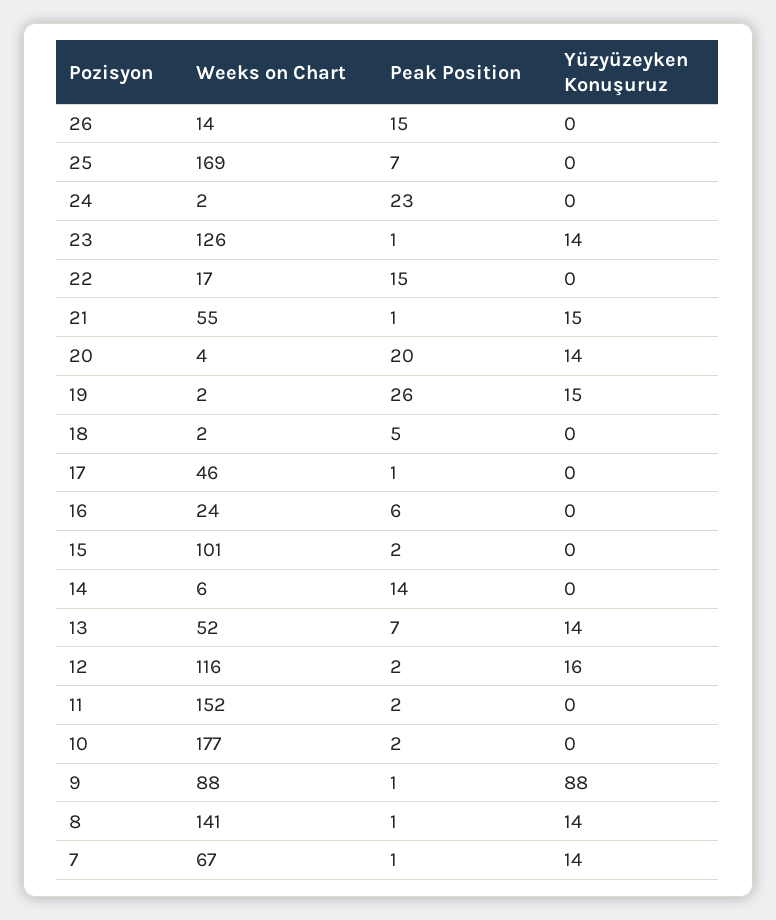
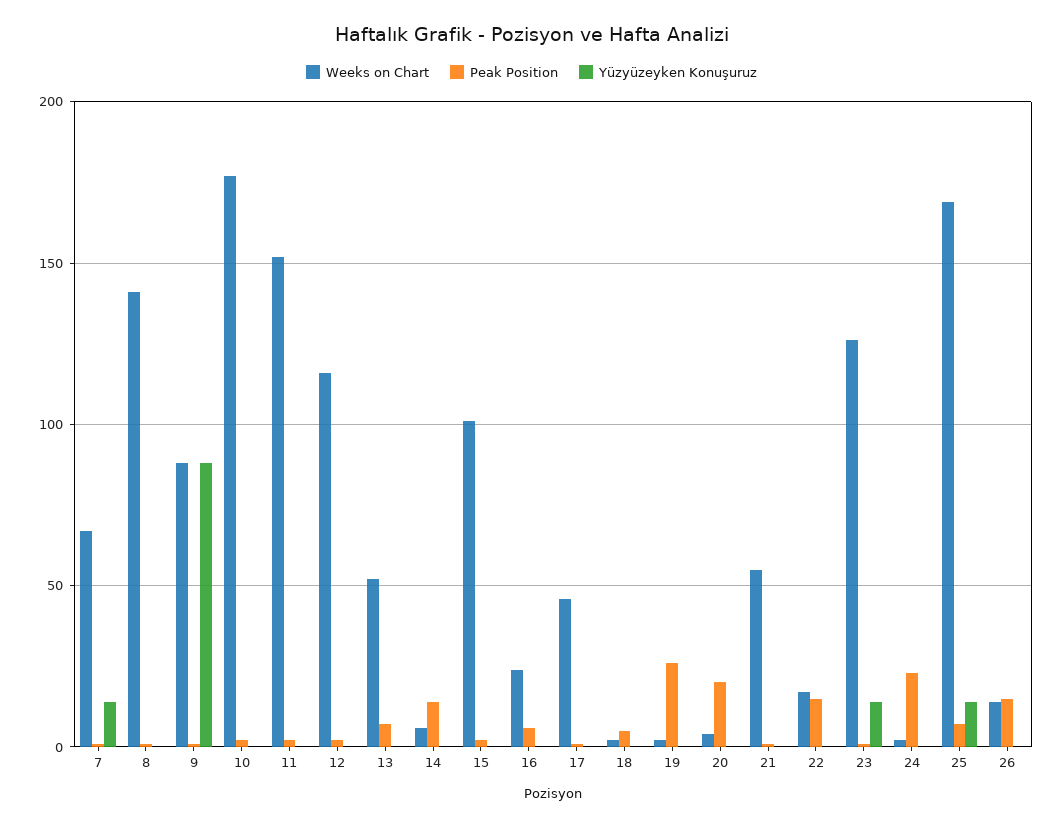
Yüzyüzeyken Konuşuruz, 25: 0 -> 15
Yüzyüzeyken Konuşuruz, 21: 15 -> 0
Yüzyüzeyken Konuşuruz, 20: 14 -> 0
Yüzyüzeyken Konuşuruz, 19: 15 -> 0
Yüzyüzeyken Konuşuruz, 13: 14 -> 0
Yüzyüzeyken Konuşuruz, 12: 16 -> 0
Yüzyüzeyken Konuşuruz, 8: 14 -> 0

